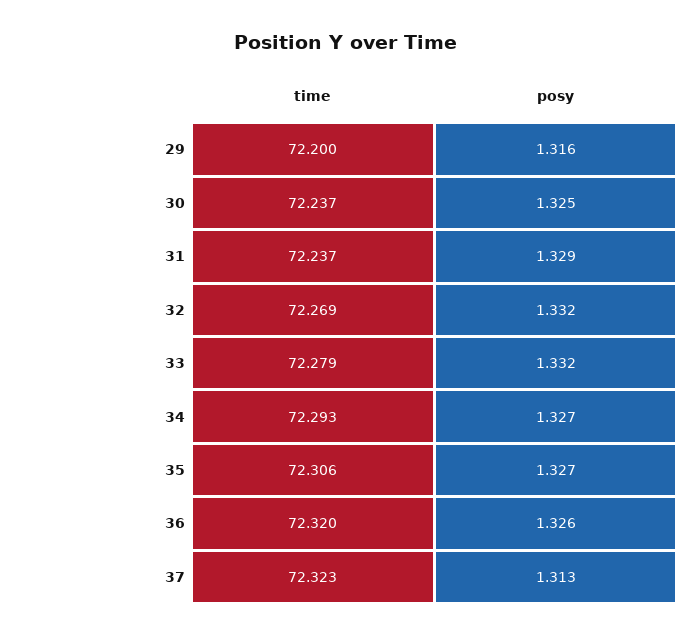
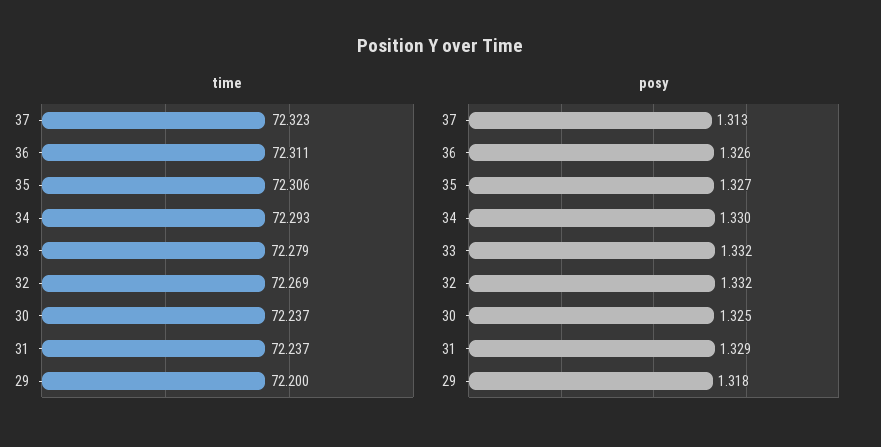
posy, 29: 1.316 -> 1.318
posy, 34: 1.327 -> 1.33
time, 36: 72.32 -> 72.311

